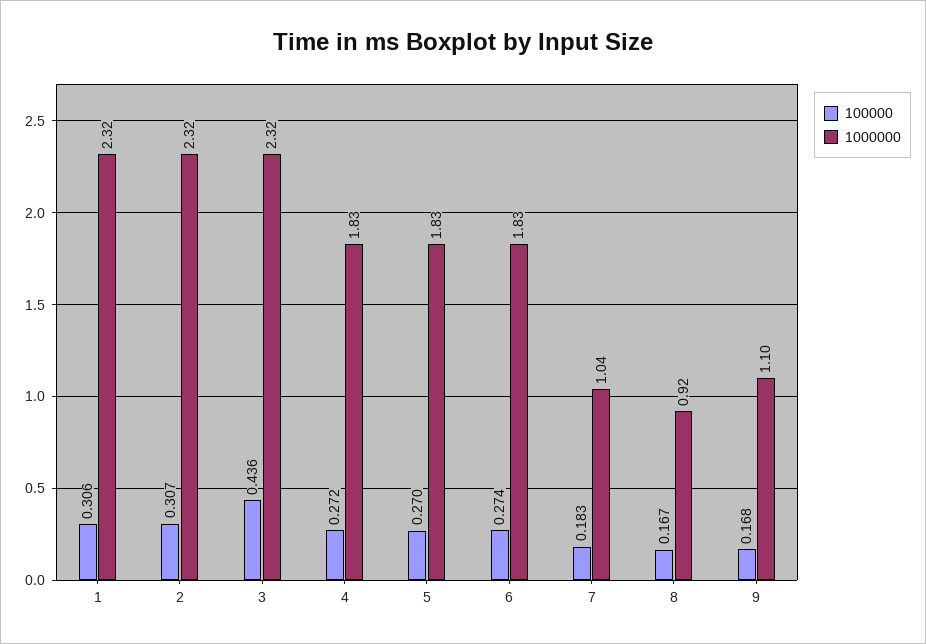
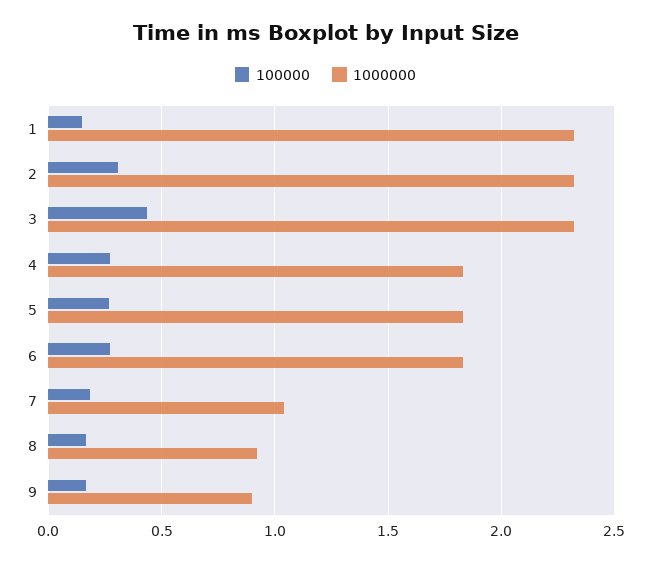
100000, 1: 0.306 -> 0.15
1000000, 9: 1.1 -> 0.9

